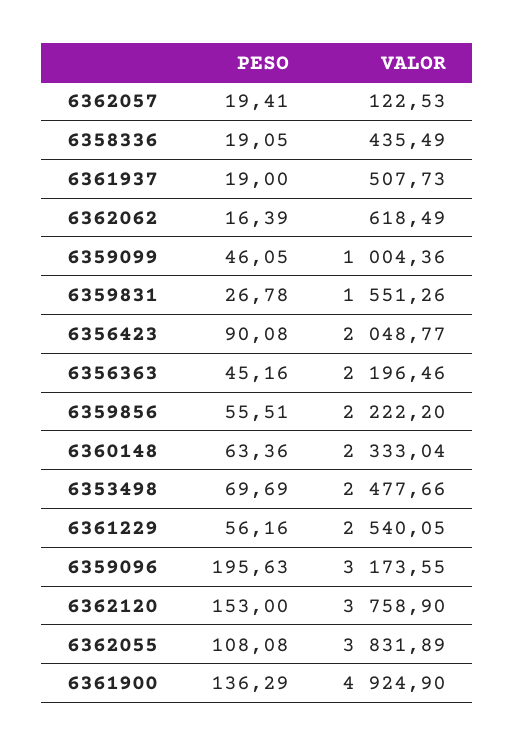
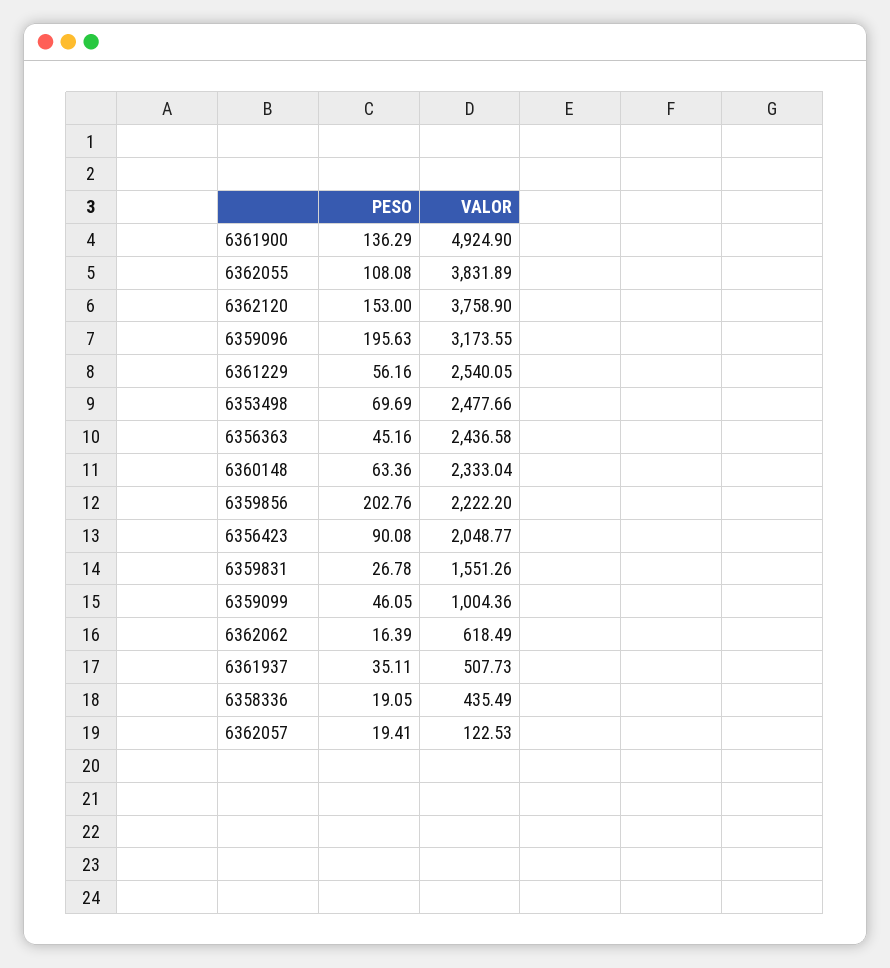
PESO, 6361937: 19 -> 35.11
VALOR, 6356363: 2196.46 -> 2436.58
PESO, 6359856: 55.51 -> 202.76

